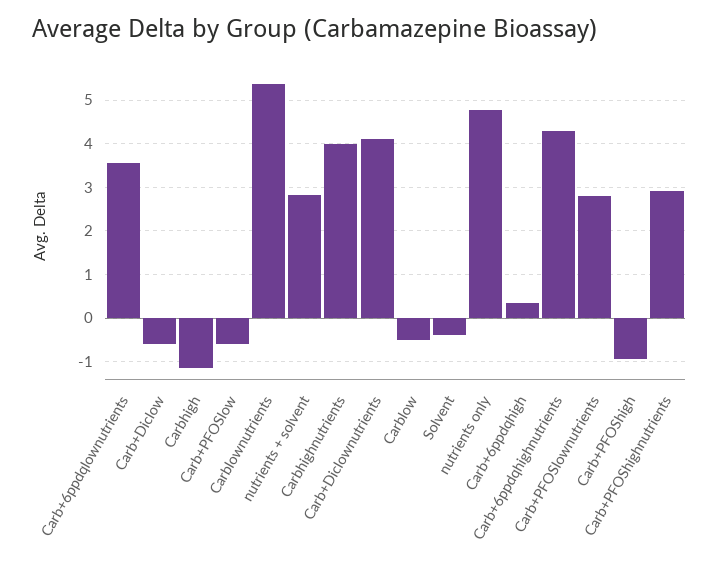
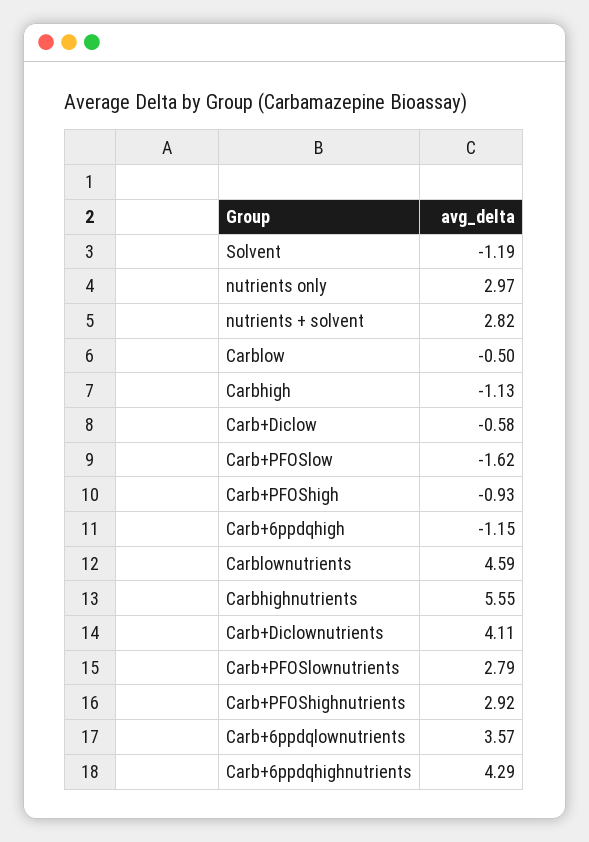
Carb+PFOSlow: -0.6 -> -1.62
Carblownutrients: 5.4 -> 4.59
Carbhighnutrients: 4 -> 5.55
Solvent: -0.4 -> -1.19
nutrients only: 4.8 -> 2.97
Carb+6ppdqhigh: 0.4 -> -1.15

